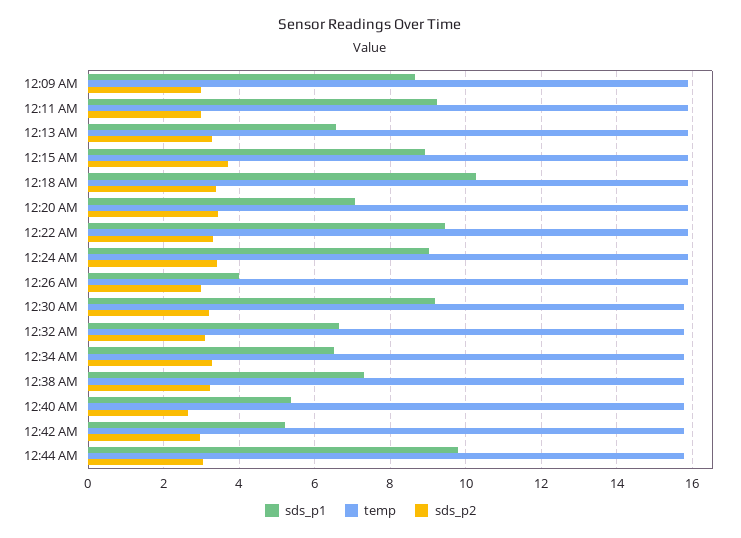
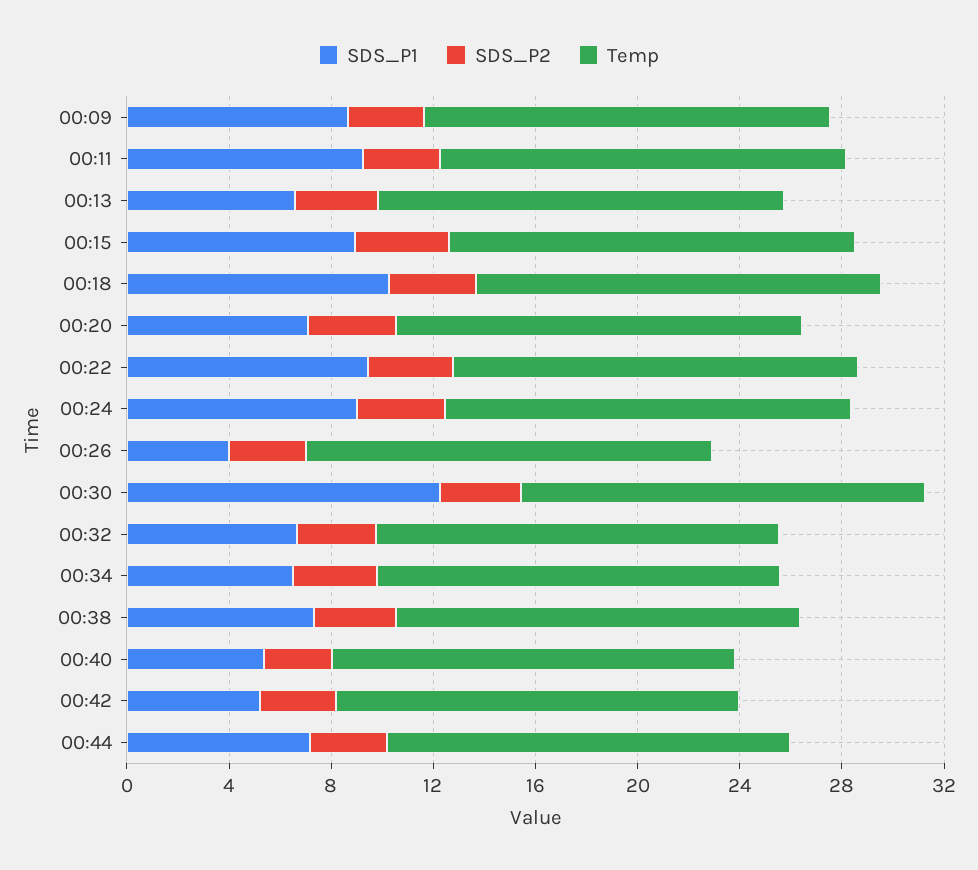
sds_p1, 12:30 AM: 9.2 -> 12
sds_p1, 12:44 AM: 9.8 -> 7

